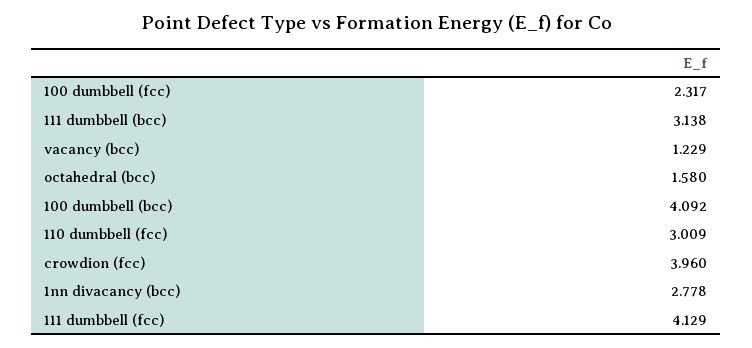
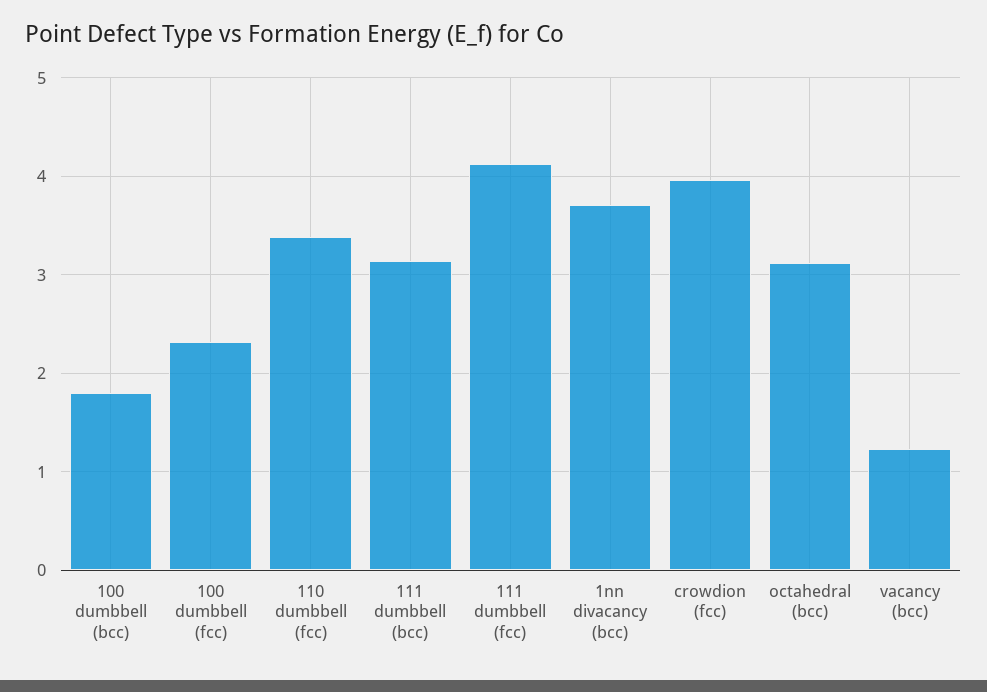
octahedral (bcc): 1.58 -> 3.1
100 dumbbell (bcc): 4.092 -> 1.8
110 dumbbell (fcc): 3.009 -> 3.4
1nn divacancy (bcc): 2.778 -> 3.7

